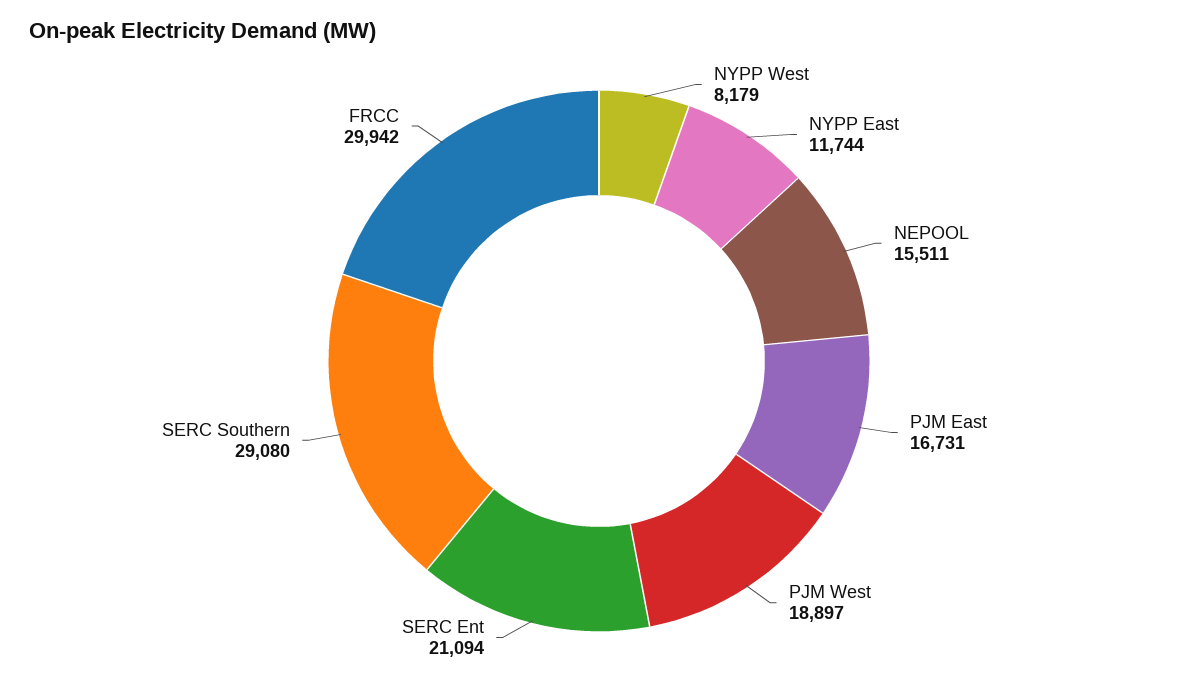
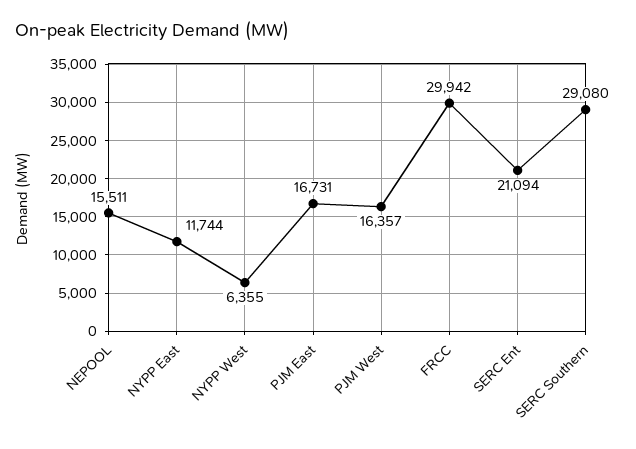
NYPP West: 8179 -> 6355
PJM West: 18897 -> 16357

